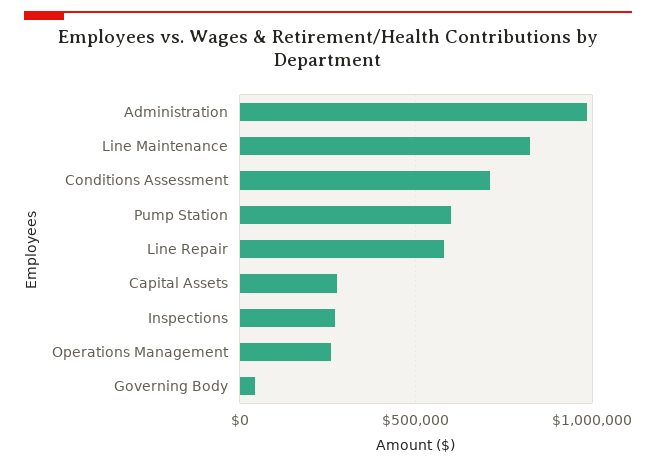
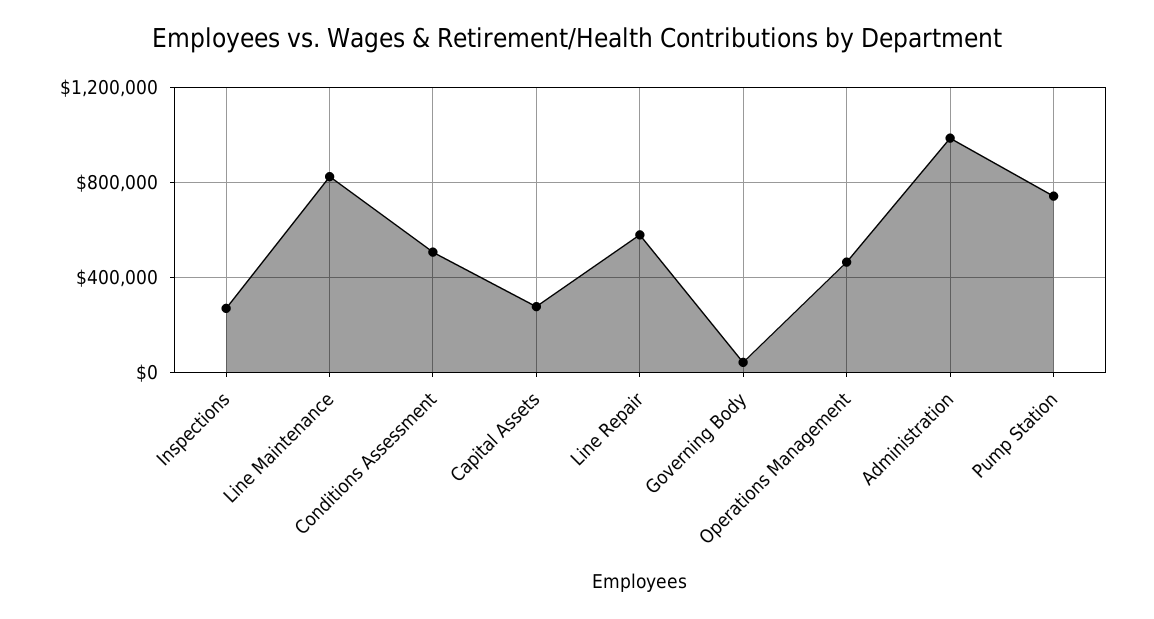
Conditions Assessment: 700000 -> 500000
Pump Station: 600000 -> 750000
Operations Management: 250000 -> 450000

